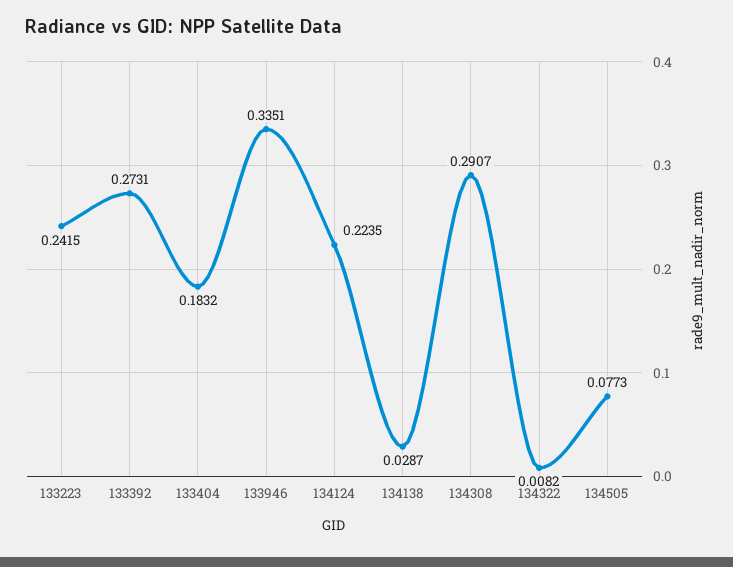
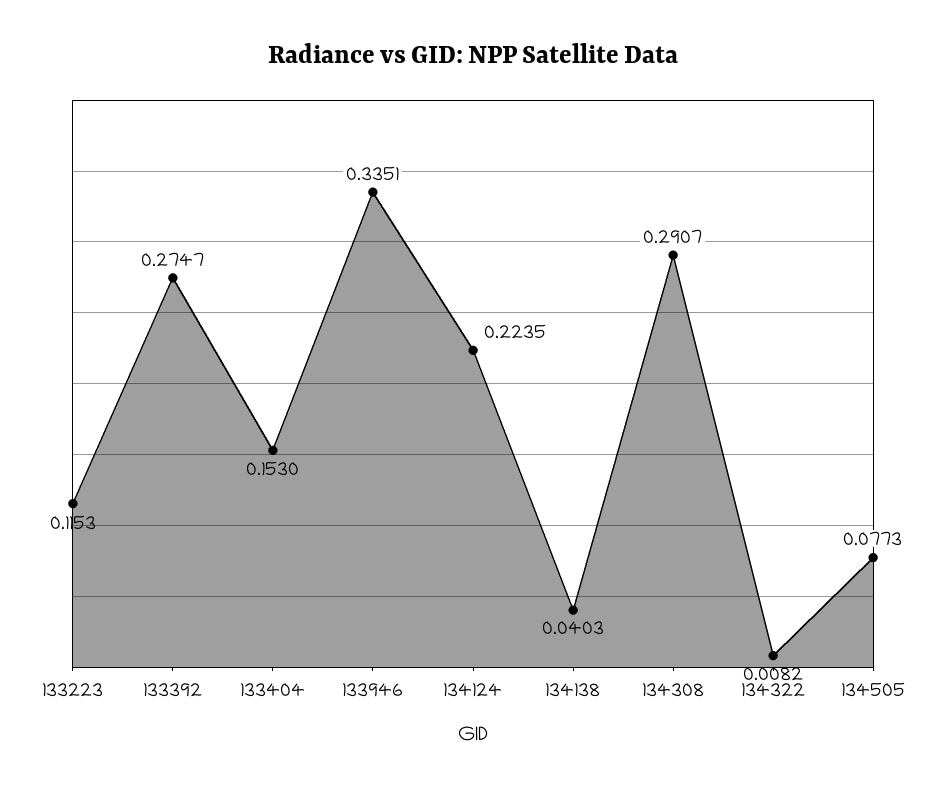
133223: 0.2415 -> 0.1153
133392: 0.2731 -> 0.2747
133404: 0.1832 -> 0.153
134138: 0.0287 -> 0.0403

